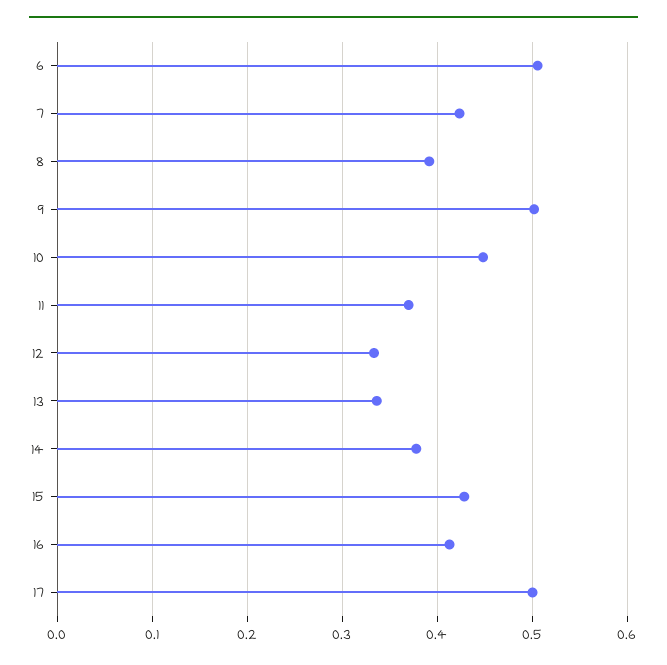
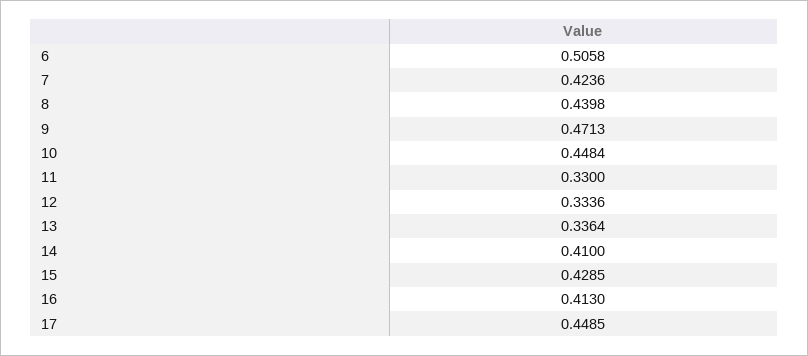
8: 0.39 -> 0.4398
9: 0.5 -> 0.4713
11: 0.37 -> 0.33
14: 0.38 -> 0.41
17: 0.5 -> 0.4485

